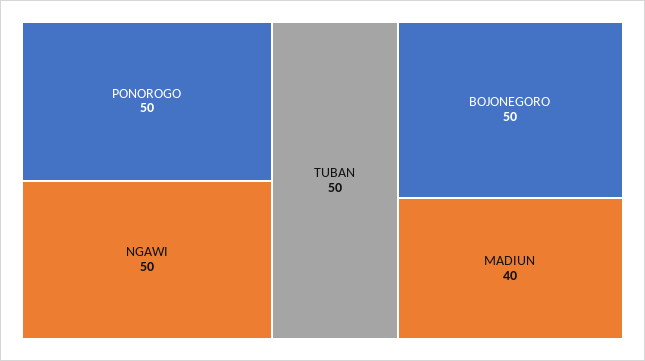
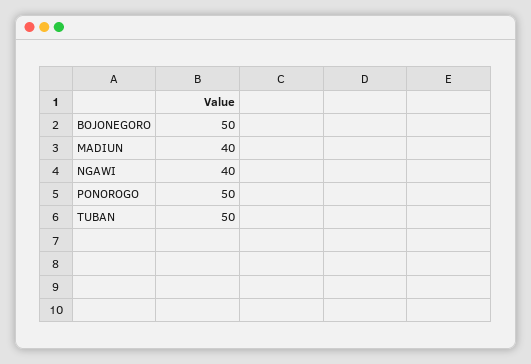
NGAWI: 50 -> 40

